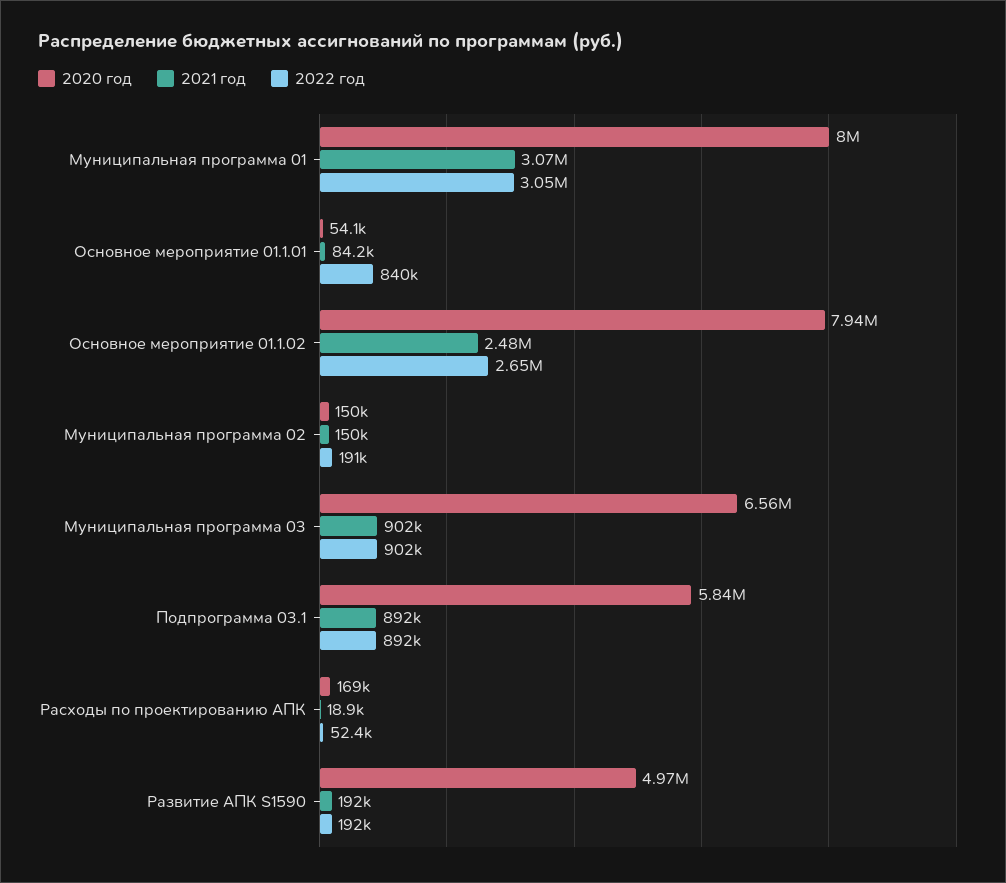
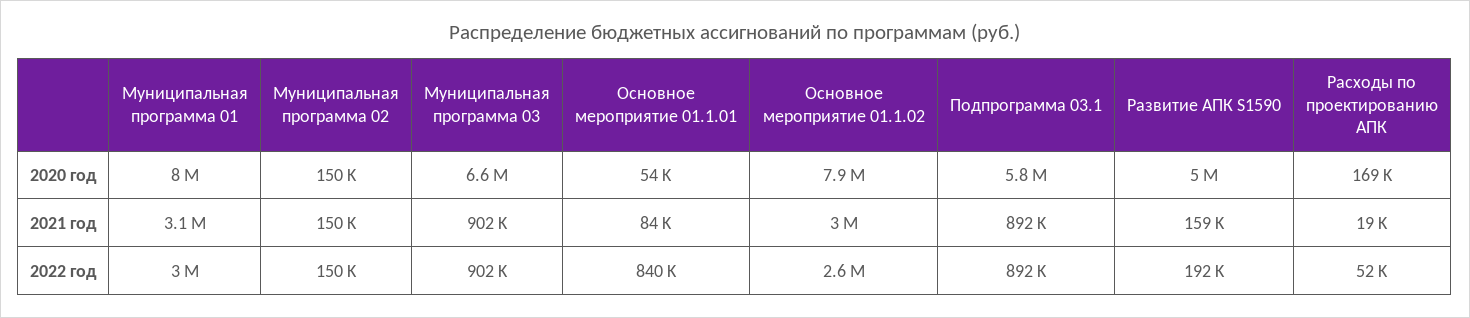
2021 год, Основное мероприятие 01.1.02: 2480000 -> 3000000
2022 год, Муниципальная программа 02: 191000 -> 150000
2021 год, Развитие АПК S1590: 192000 -> 159000

